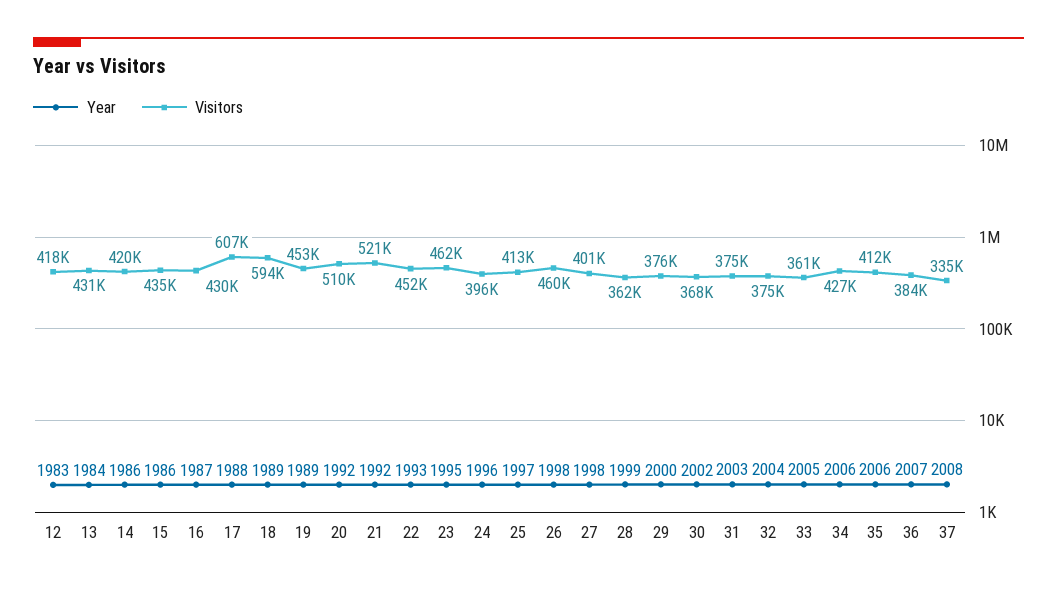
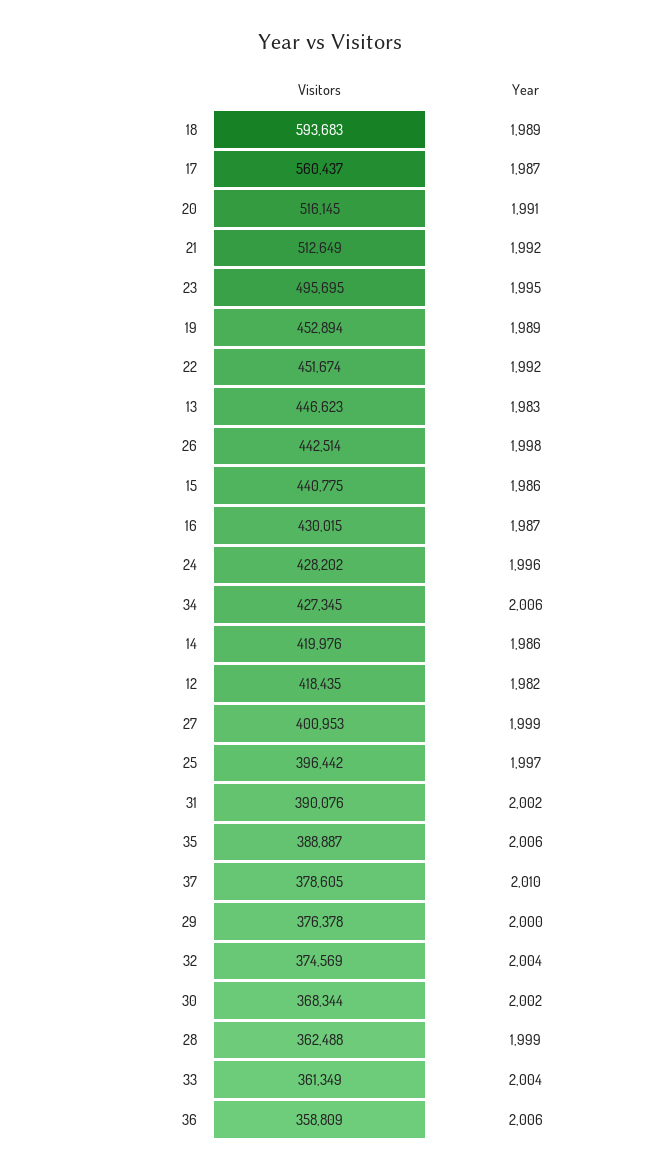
Year, 12: 1983 -> 1982
Year, 13: 1984 -> 1983
Visitors, 13: 431000 -> 446623
Visitors, 15: 435000 -> 440775
Year, 17: 1988 -> 1987
Visitors, 17: 607000 -> 560437
Year, 20: 1992 -> 1991
Visitors, 20: 510000 -> 516145
Visitors, 21: 521000 -> 512649
Year, 22: 1993 -> 1992
Visitors, 23: 462000 -> 495695
Visitors, 24: 396000 -> 428202
Visitors, 25: 413000 -> 396442
Visitors, 26: 460000 -> 442514
Year, 27: 1998 -> 1999
Year, 31: 2003 -> 2002
Visitors, 31: 375000 -> 390076
Year, 33: 2005 -> 2004
Visitors, 35: 412000 -> 388887
Year, 36: 2007 -> 2006
Visitors, 36: 384000 -> 358809
Year, 37: 2008 -> 2010
Visitors, 37: 335000 -> 378605

